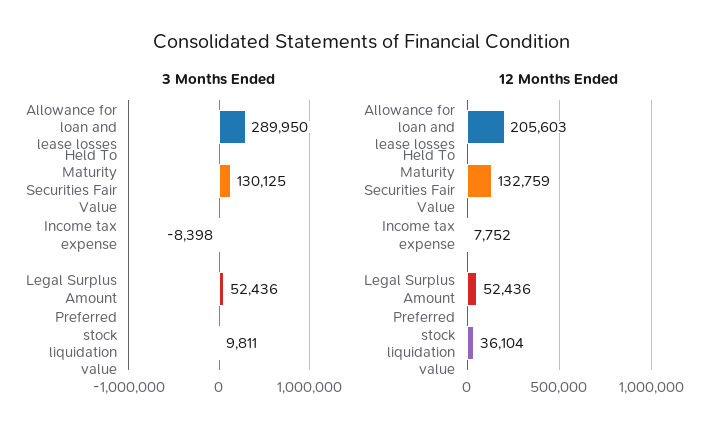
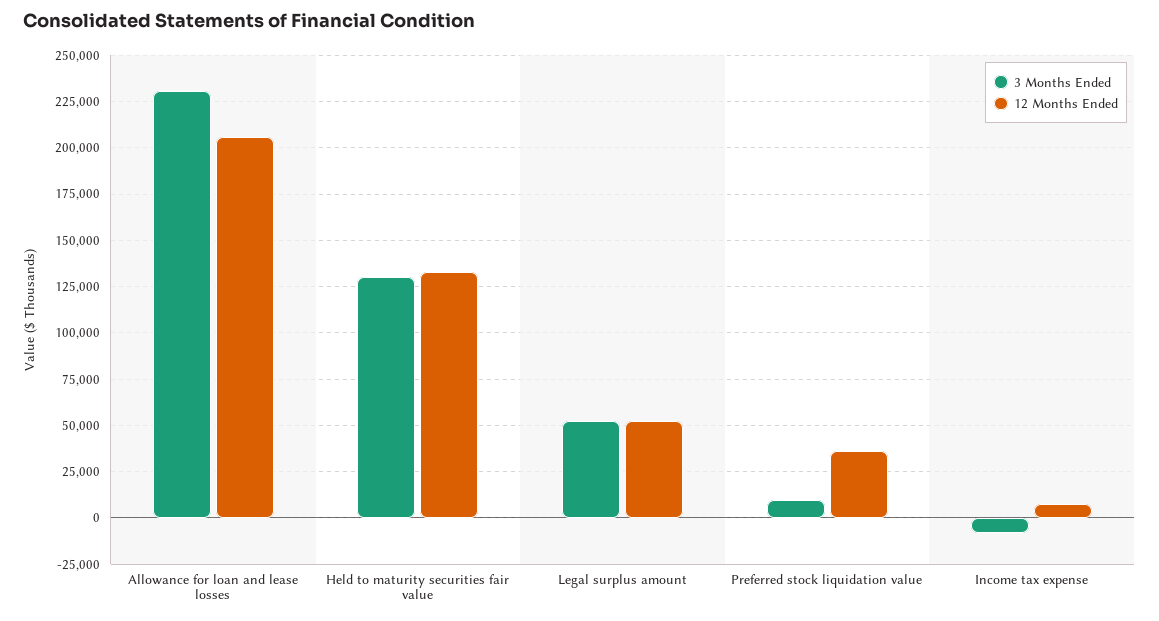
3 Months Ended, Allowance for loan and lease losses: 289950 -> 230000

